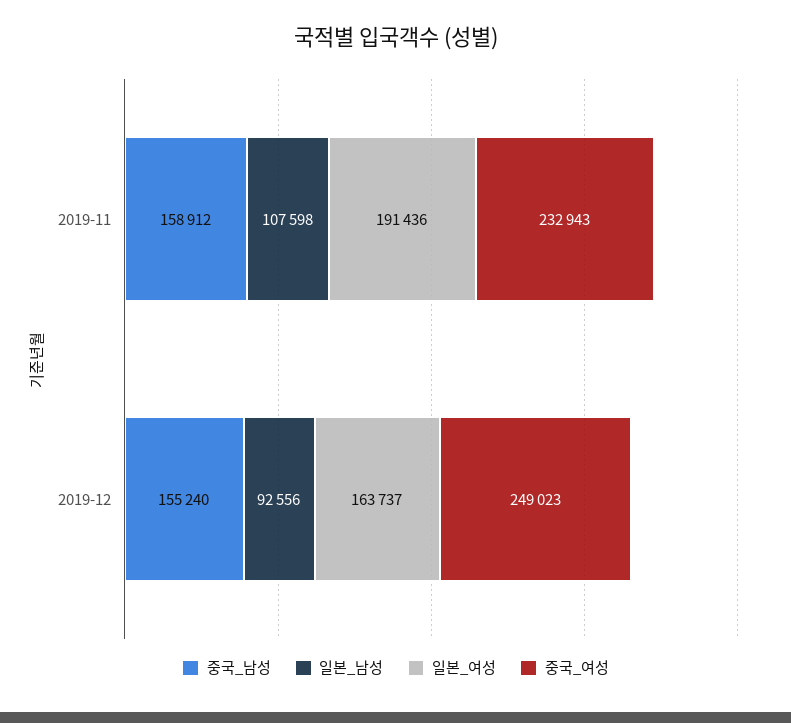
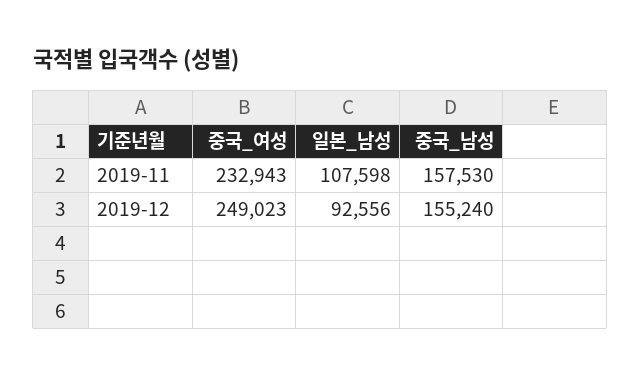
중국_남성, 2019-11: 158912 -> 157530
일본_여성, 2019-11: 191436 -> none
일본_여성, 2019-12: 163737 -> none

